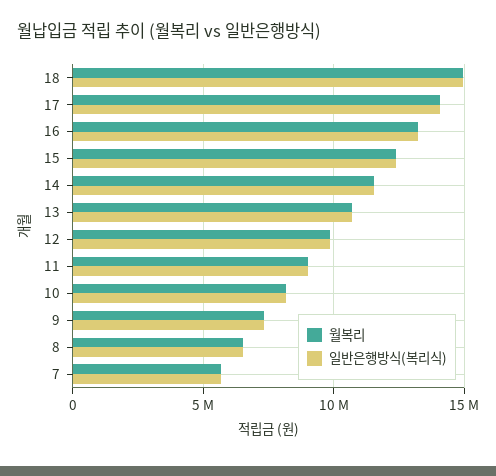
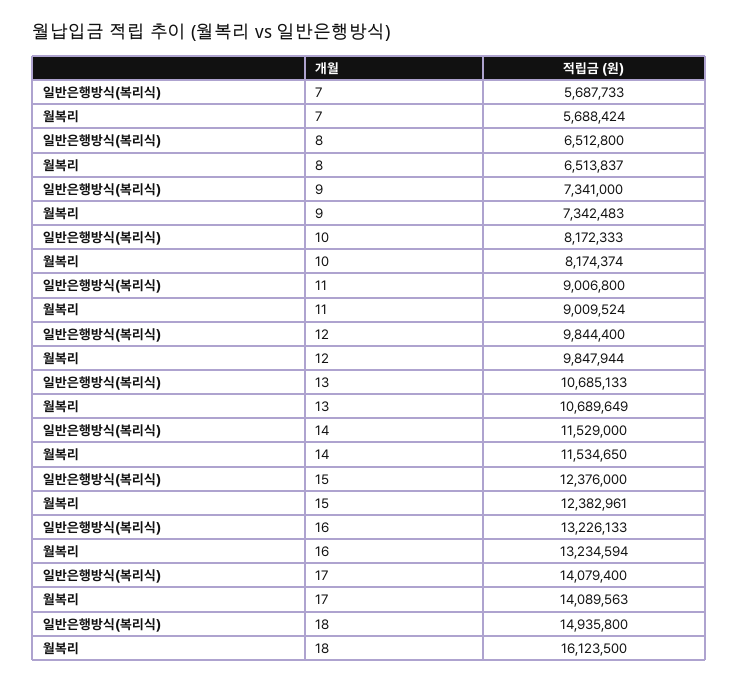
월복리, 18: 15000000 -> 16123500

